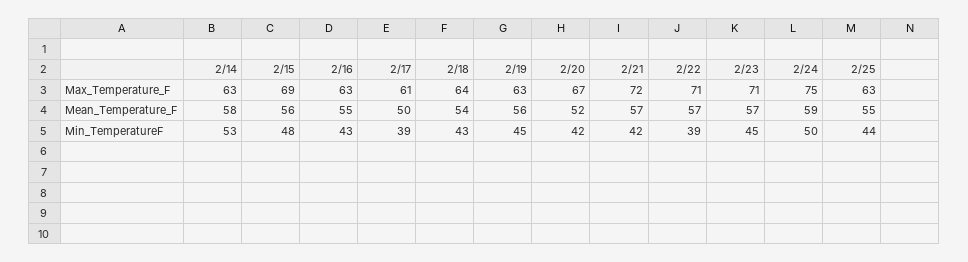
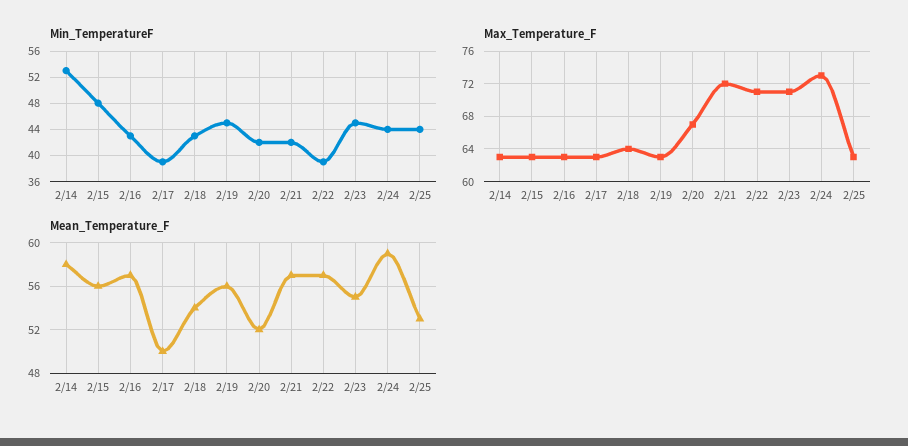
Max_Temperature_F, 2/15: 69 -> 63
Max_Temperature_F, 2/17: 61 -> 63
Max_Temperature_F, 2/24: 75 -> 73
Mean_Temperature_F, 2/16: 55 -> 57
Mean_Temperature_F, 2/23: 57 -> 55
Mean_Temperature_F, 2/25: 55 -> 53
Min_TemperatureF, 2/24: 50 -> 44

